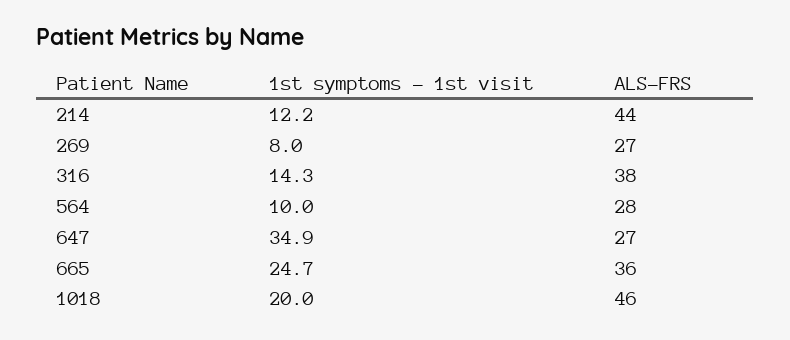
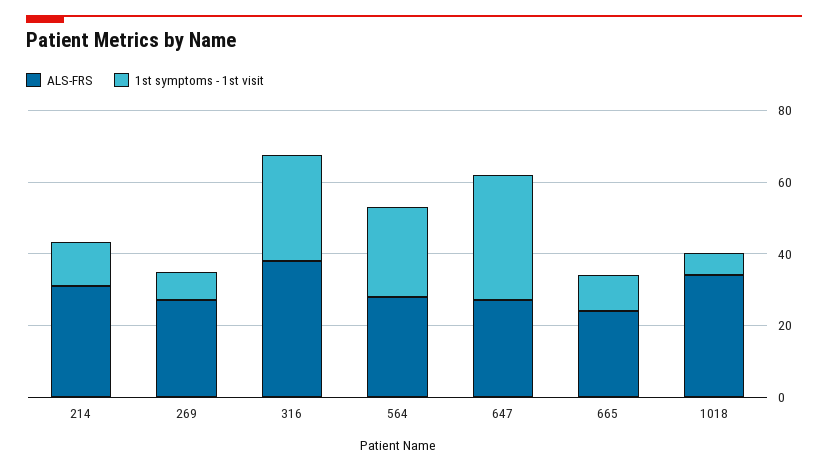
ALS-FRS, 214: 44 -> 30
1st symptoms - 1st visit, 316: 14.3 -> 30
1st symptoms - 1st visit, 564: 10 -> 25
1st symptoms - 1st visit, 665: 24.7 -> 10
ALS-FRS, 665: 36 -> 25
1st symptoms - 1st visit, 1018: 20 -> 5
ALS-FRS, 1018: 46 -> 35

